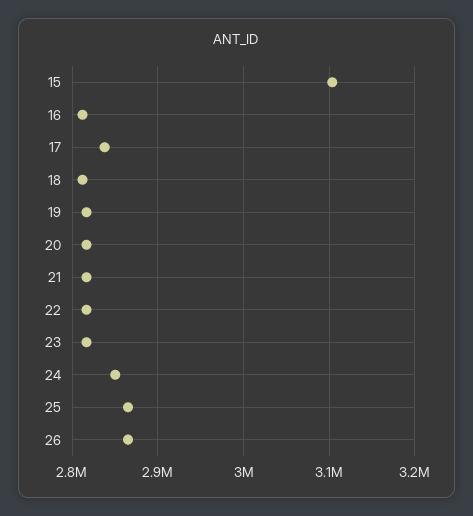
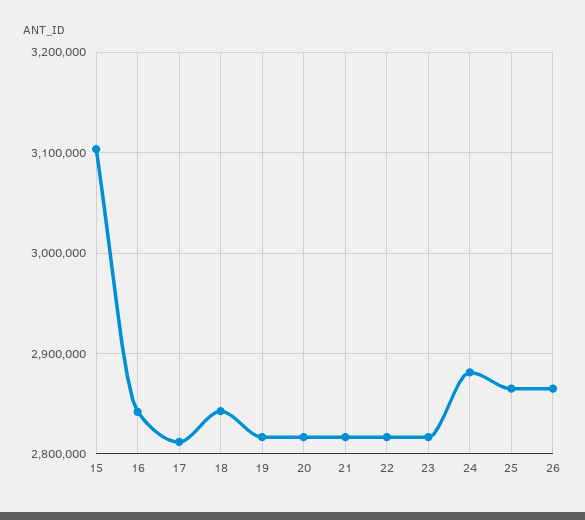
16: 2810000 -> 2840000
17: 2840000 -> 2810000
18: 2810000 -> 2840000
24: 2850000 -> 2880000

